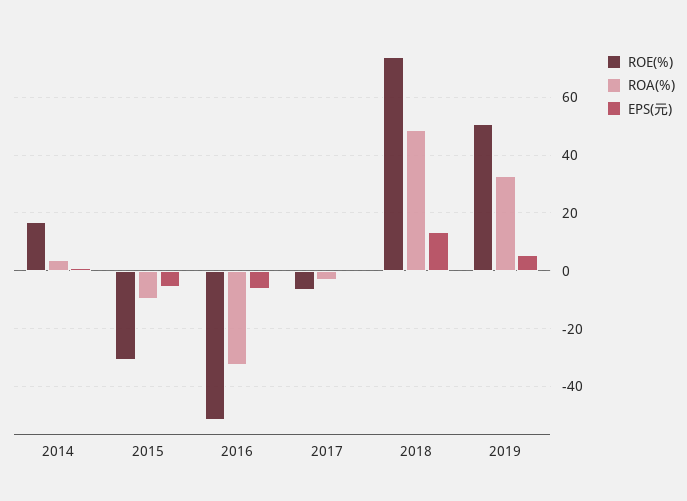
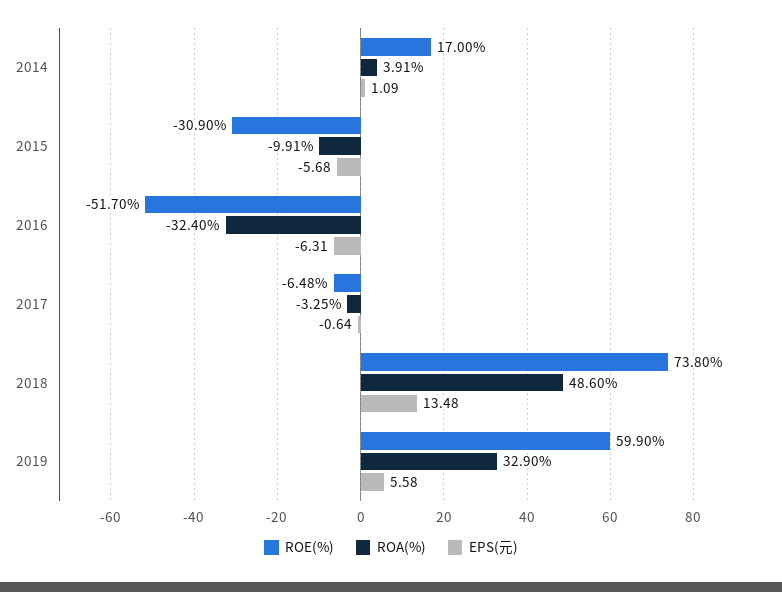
ROE(%), 2019: 50 -> 59.9

